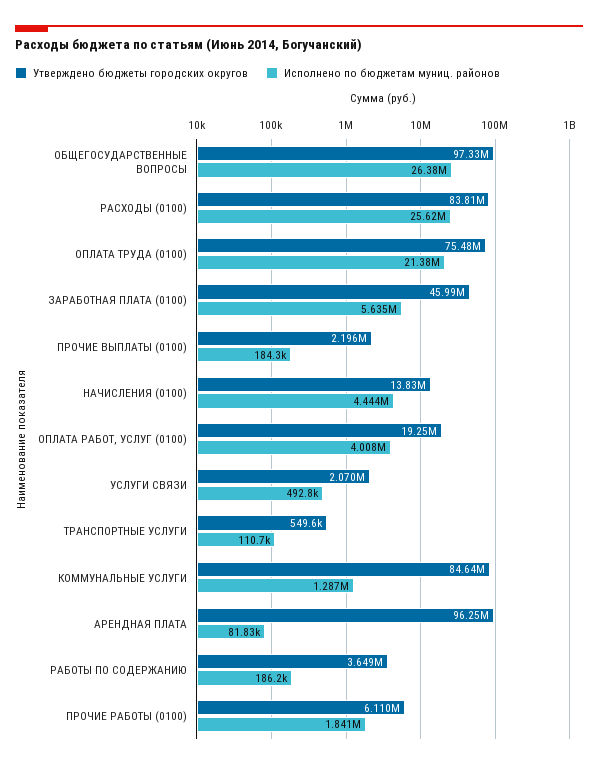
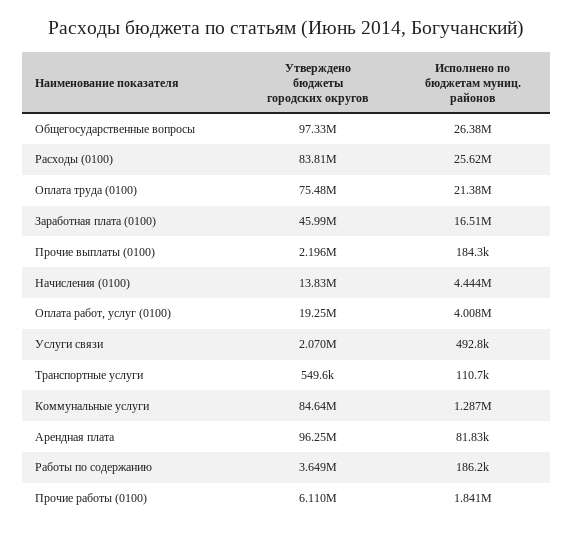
Исполнено по бюджетам муниц. районов, ЗАРАБОТНАЯ ПЛАТА (0100): 5635000 -> 16510000

